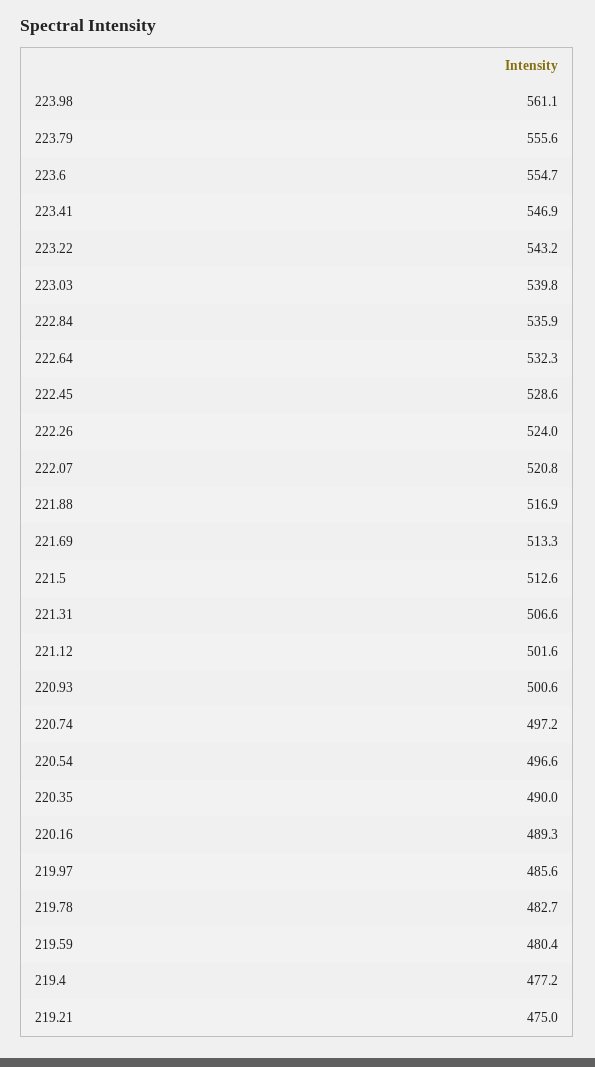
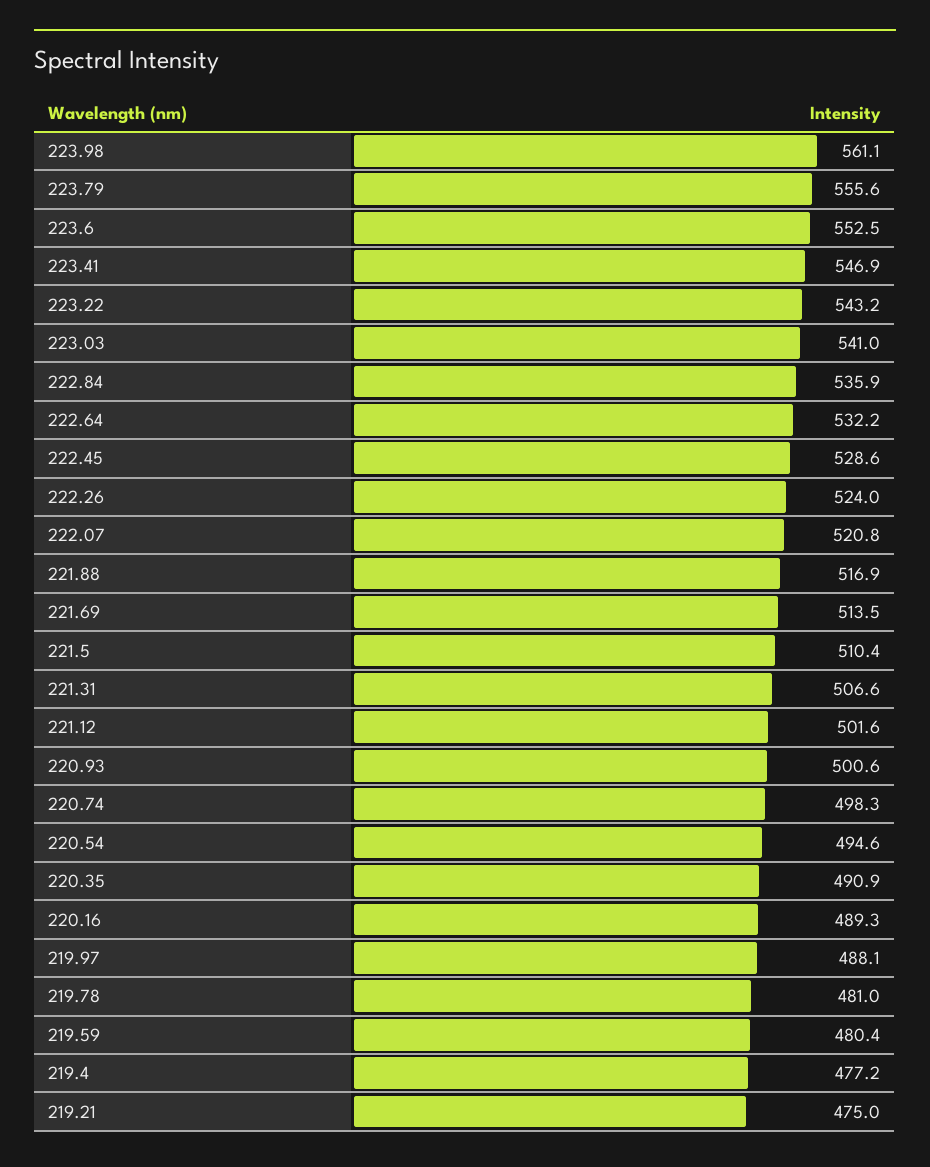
223.6: 554.7 -> 552.5
223.03: 539.8 -> 541
222.64: 532.3 -> 532.2
221.69: 513.3 -> 513.5
221.5: 512.6 -> 510.4
220.74: 497.2 -> 498.3
220.54: 496.6 -> 494.6
220.35: 490 -> 490.9
219.97: 485.6 -> 488.1
219.78: 482.7 -> 481

